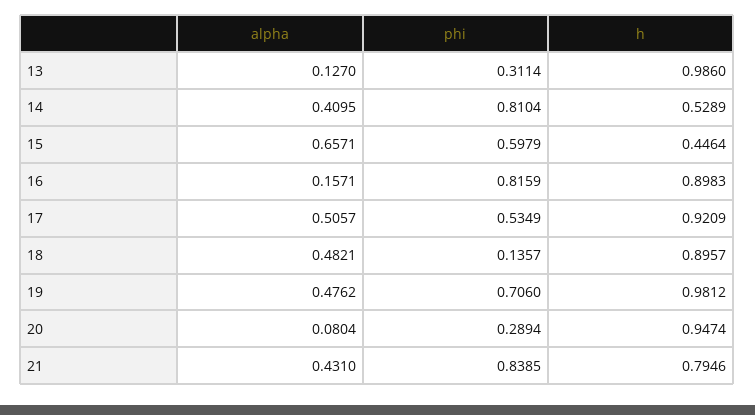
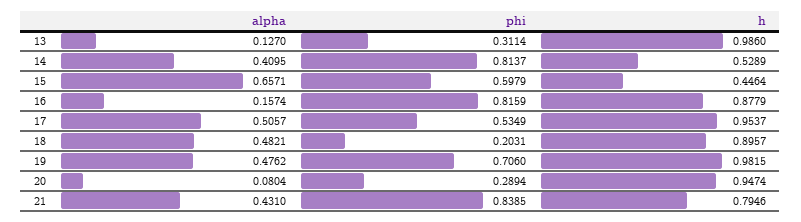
phi, 14: 0.8104 -> 0.8137
alpha, 16: 0.1571 -> 0.1574
h, 16: 0.8983 -> 0.8779
h, 17: 0.9209 -> 0.9537
phi, 18: 0.1357 -> 0.2031
h, 19: 0.9812 -> 0.9815

